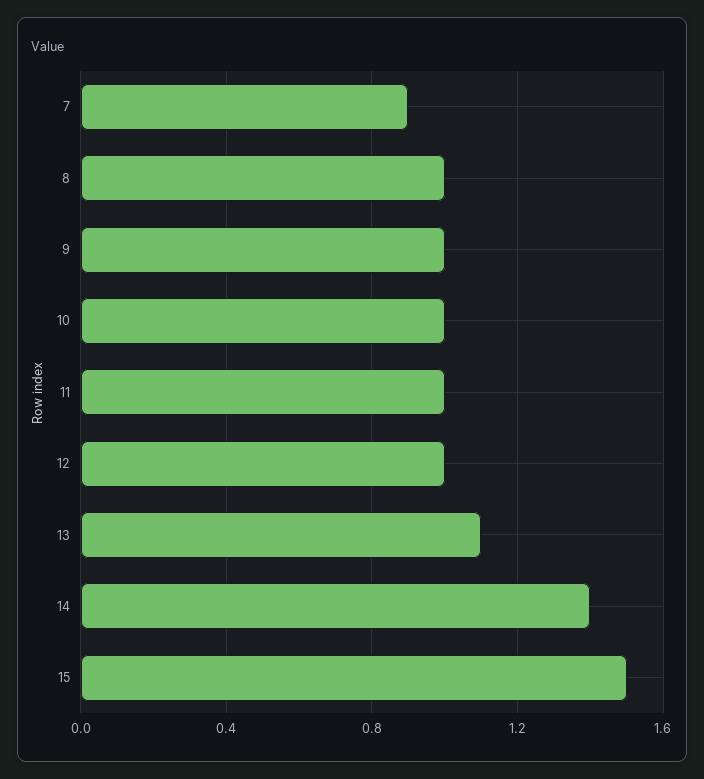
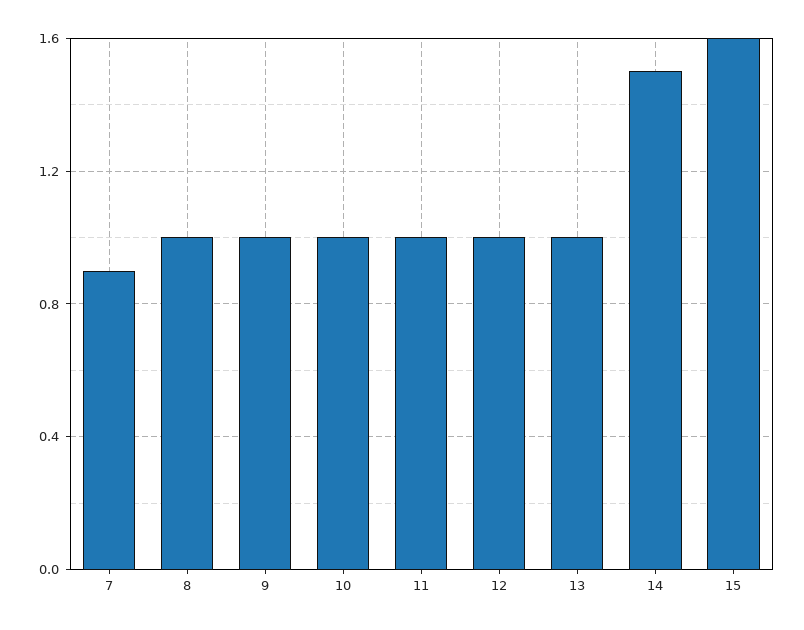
13: 1.1 -> 1
14: 1.4 -> 1.5
15: 1.5 -> 1.6

